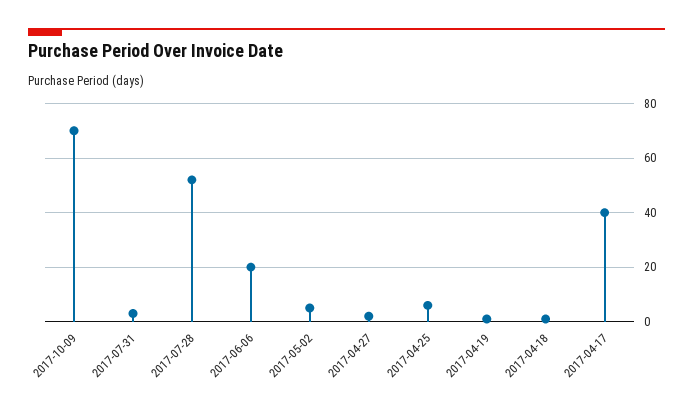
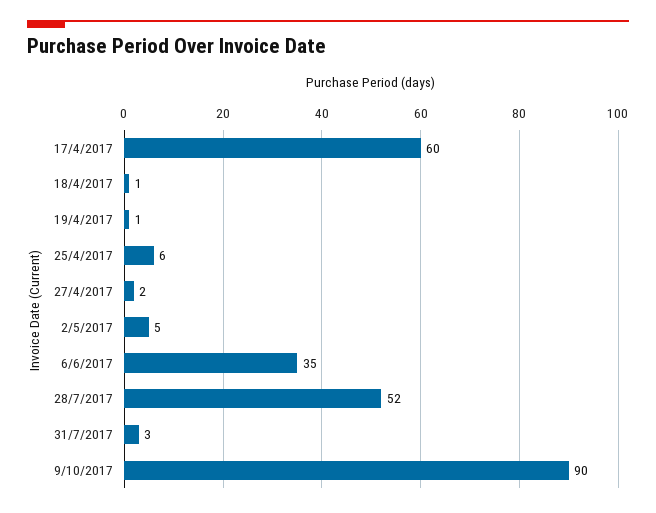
2017-10-09: 70 -> 90
2017-06-06: 20 -> 35
2017-04-17: 40 -> 60

